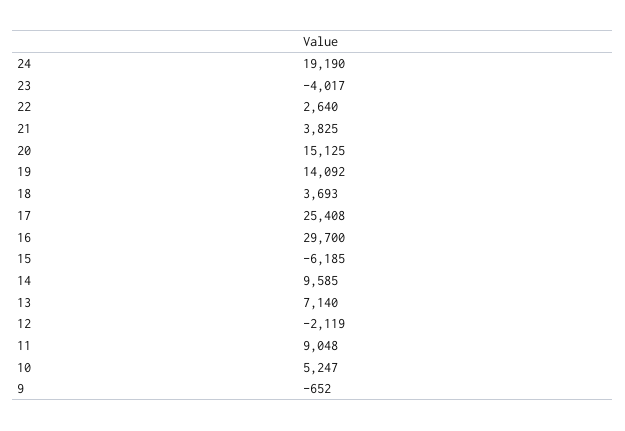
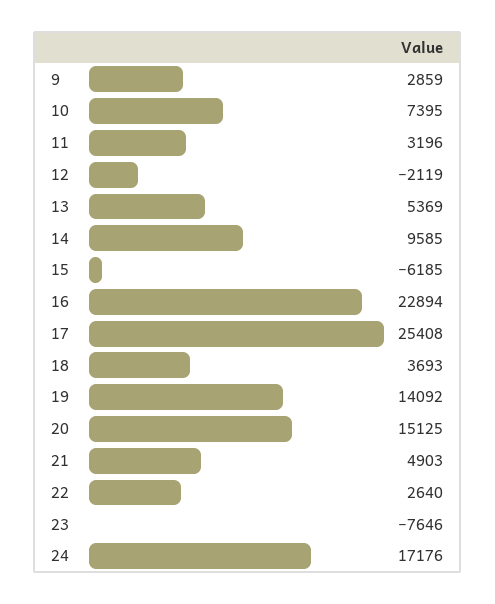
24: 19190 -> 17176
23: -4017 -> -7646
21: 3825 -> 4903
16: 29700 -> 22894
13: 7140 -> 5369
11: 9048 -> 3196
10: 5247 -> 7395
9: -652 -> 2859

